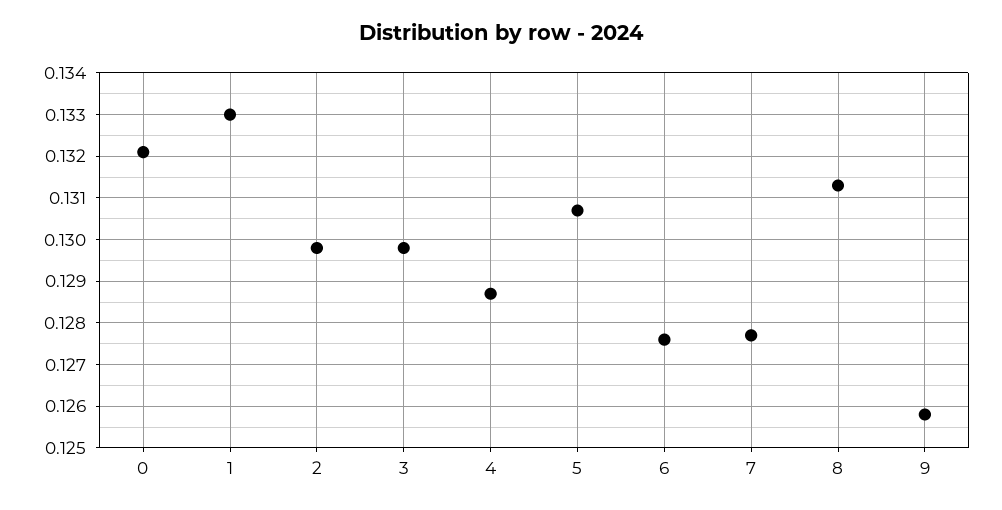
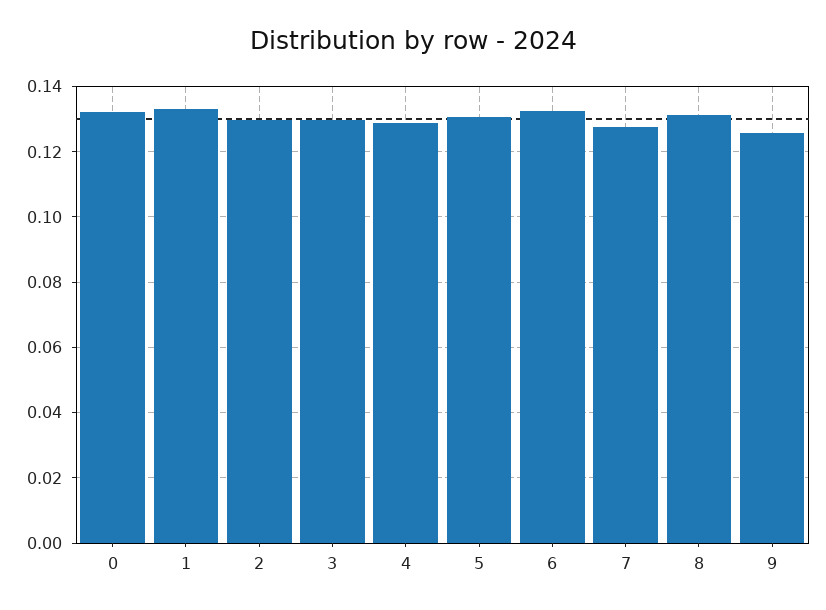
6: 0.1275 -> 0.132

